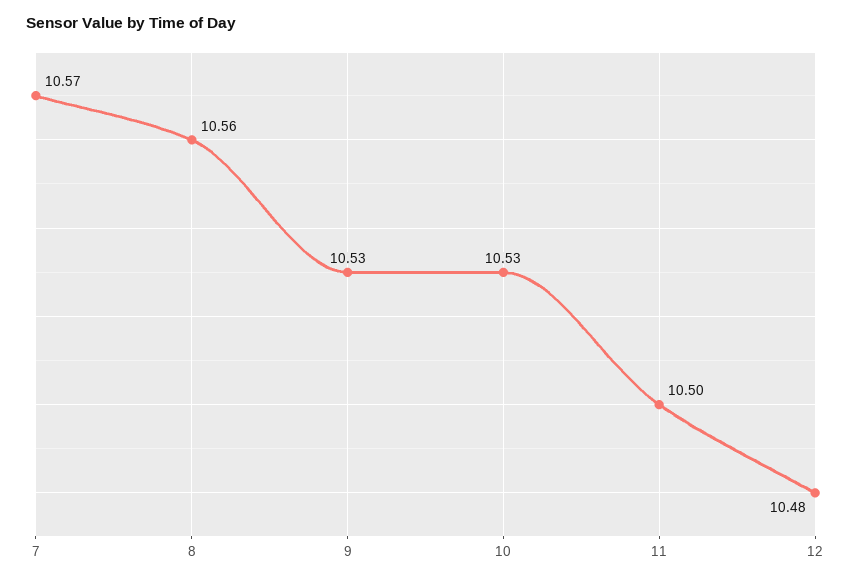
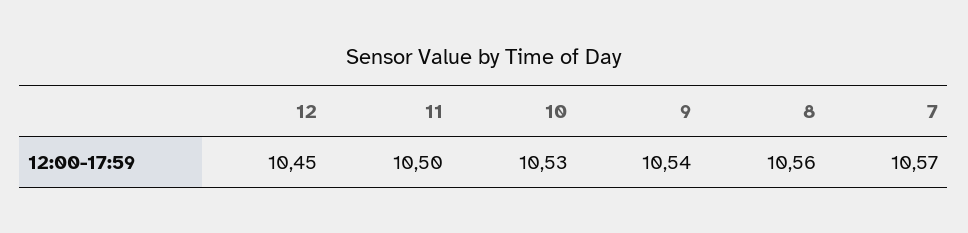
9: 10.53 -> 10.54
12: 10.48 -> 10.45

